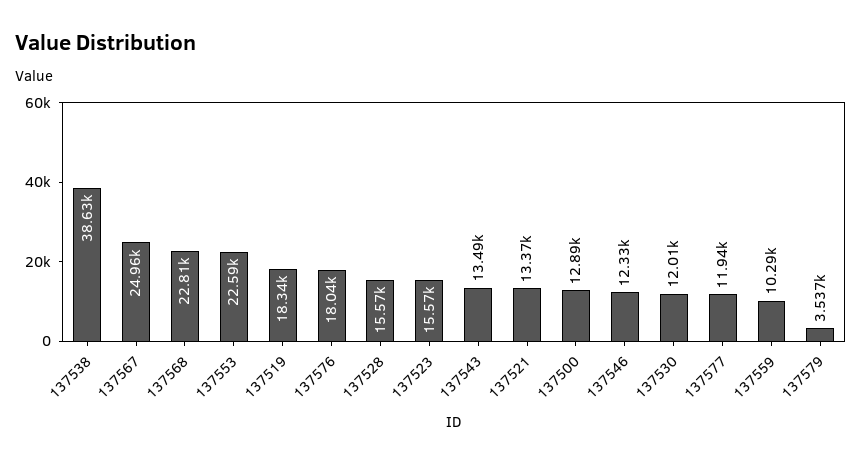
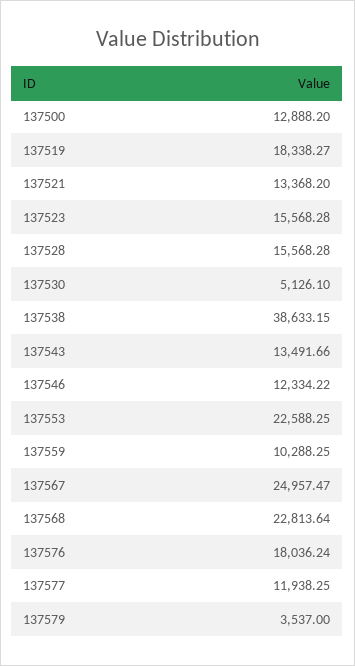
137530: 12010 -> 5126.1

